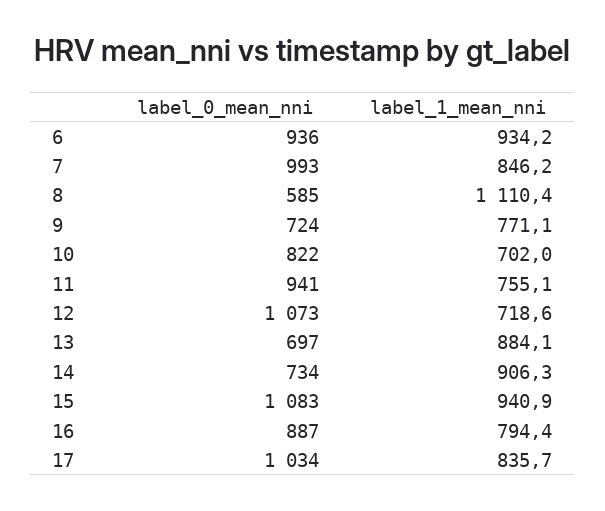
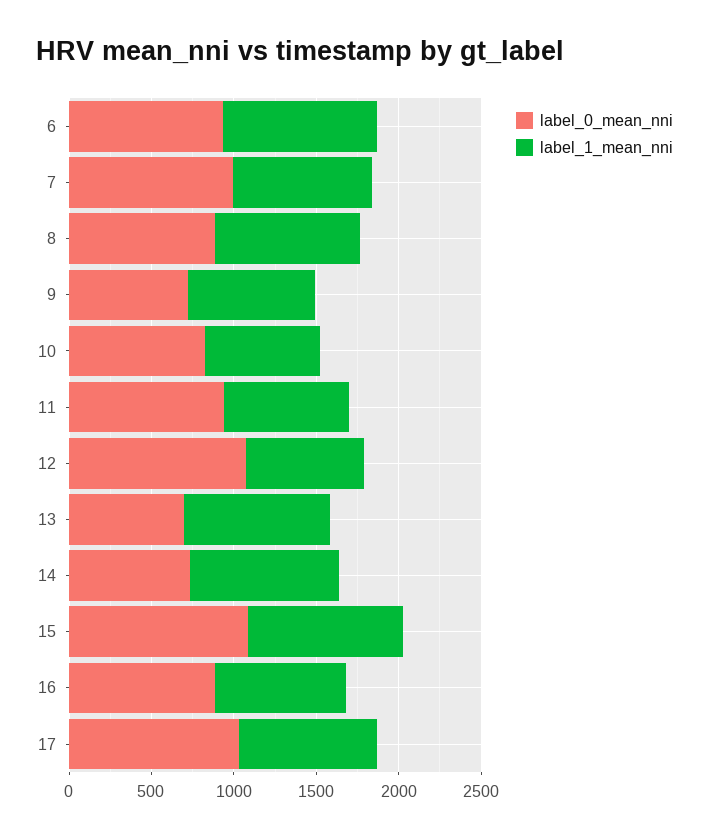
label_0_mean_nni, 8: 585 -> 900
label_1_mean_nni, 8: 1110.4 -> 900

